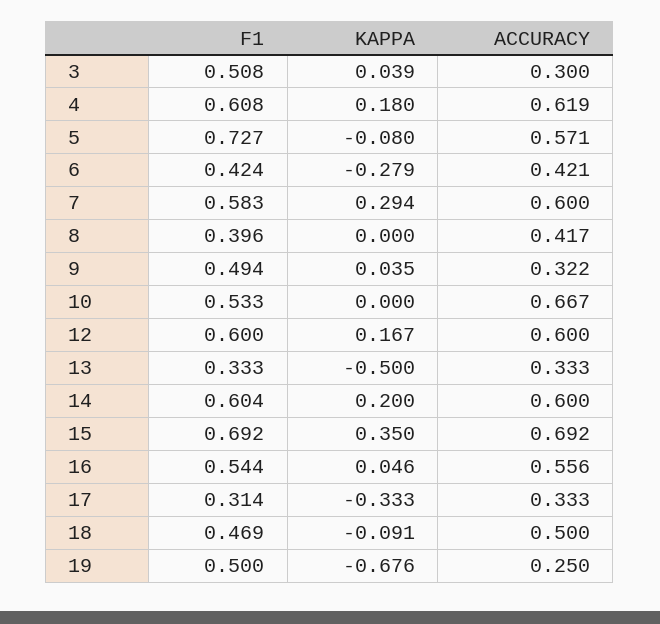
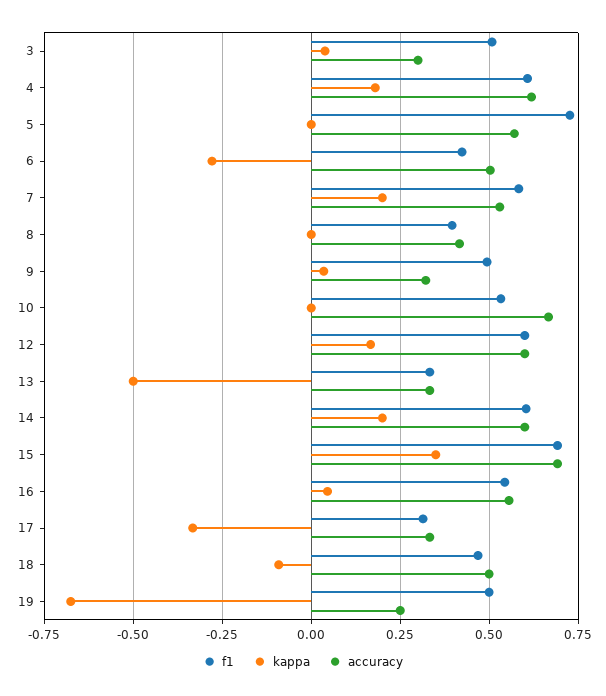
KAPPA, 5: -0.08 -> 0
ACCURACY, 6: 0.421 -> 0.5
KAPPA, 7: 0.294 -> 0.2
ACCURACY, 7: 0.6 -> 0.525

